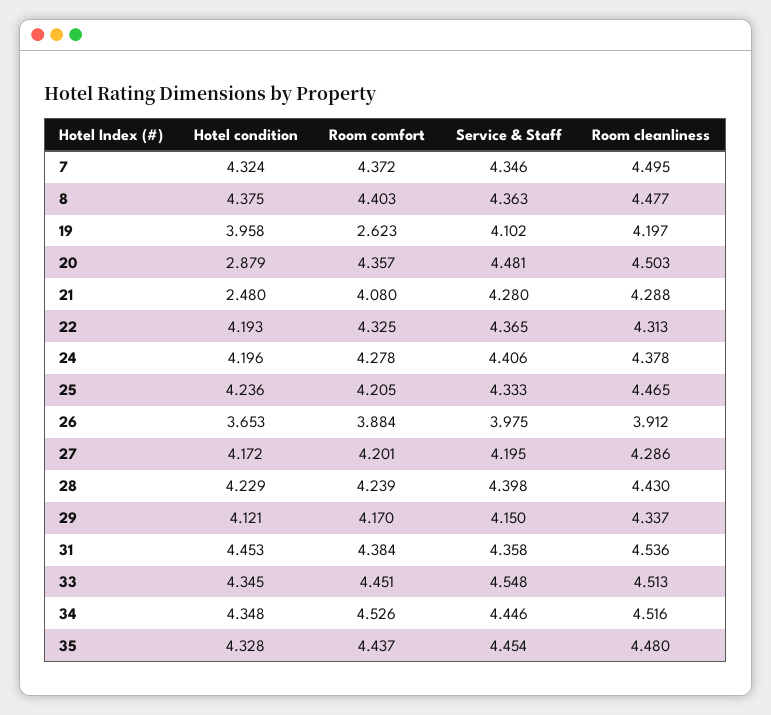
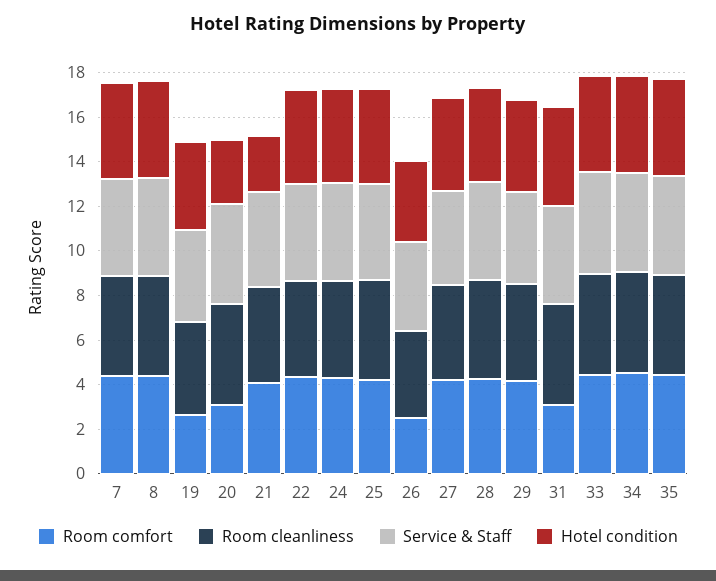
Room comfort, 20: 4.357 -> 3
Room comfort, 26: 3.884 -> 2.5
Room comfort, 31: 4.384 -> 3

